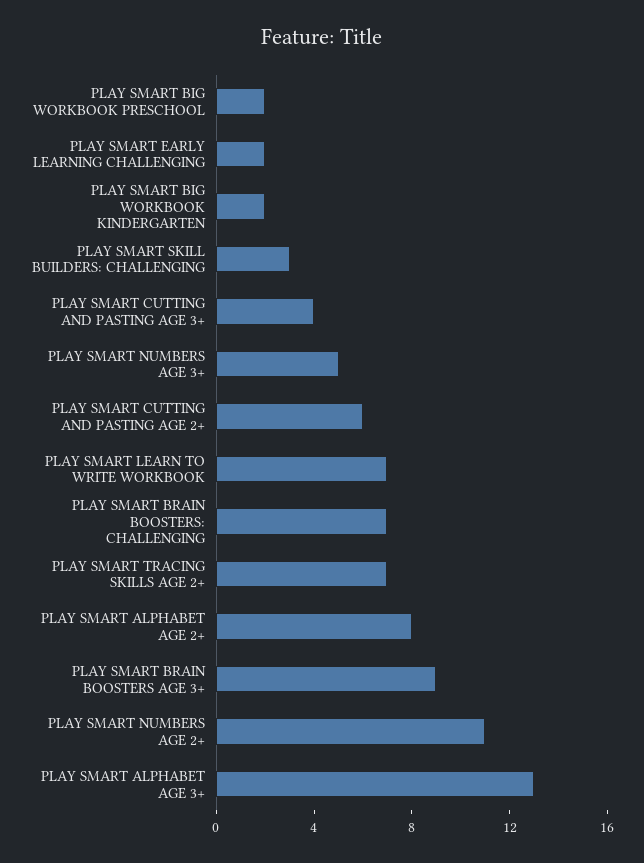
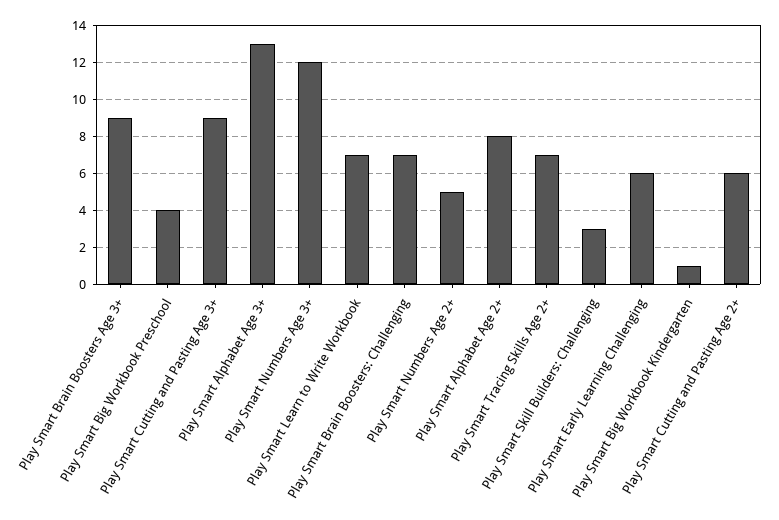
PLAY SMART BIG WORKBOOK PRESCHOOL: 2 -> 4
PLAY SMART EARLY LEARNING CHALLENGING: 2 -> 6
PLAY SMART BIG WORKBOOK KINDERGARTEN: 2 -> 1
PLAY SMART CUTTING AND PASTING AGE 3+: 4 -> 9
PLAY SMART NUMBERS AGE 3+: 5 -> 12
PLAY SMART NUMBERS AGE 2+: 11 -> 5

